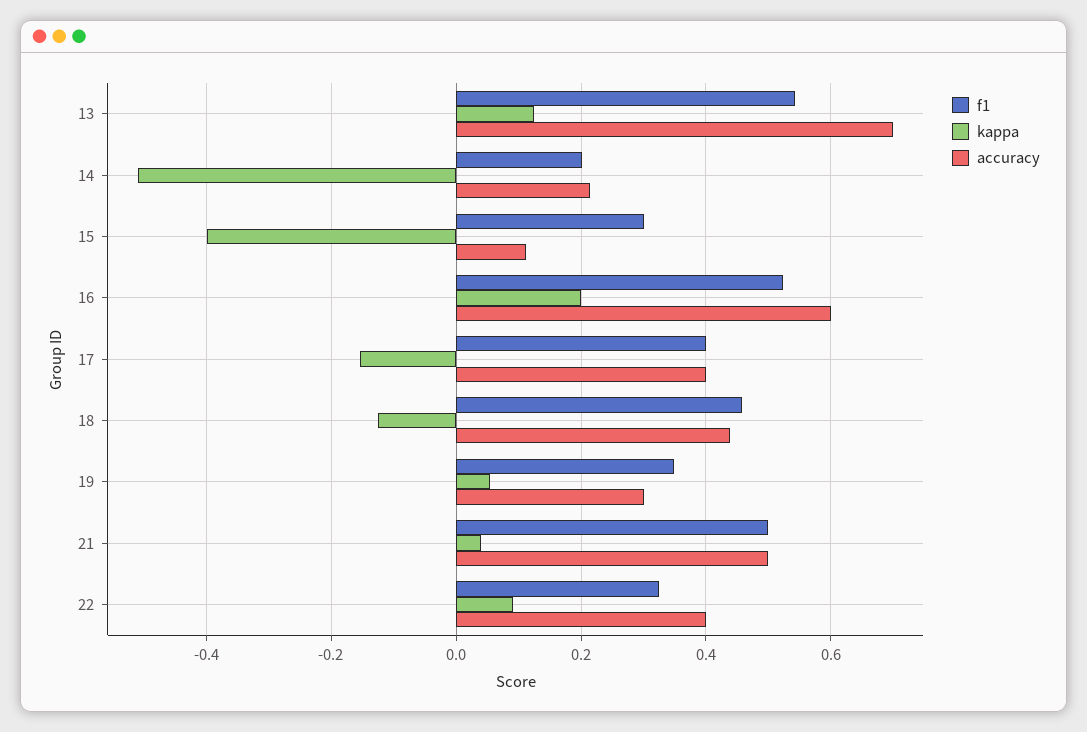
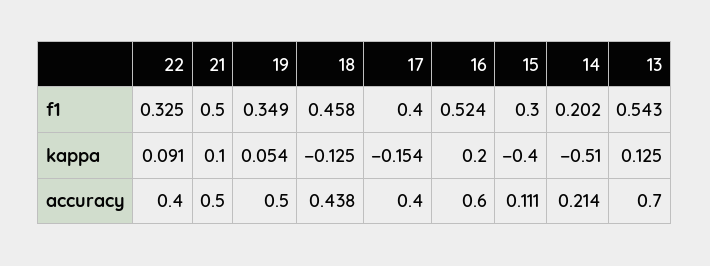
accuracy, 19: 0.3 -> 0.5
kappa, 21: 0.04 -> 0.1

